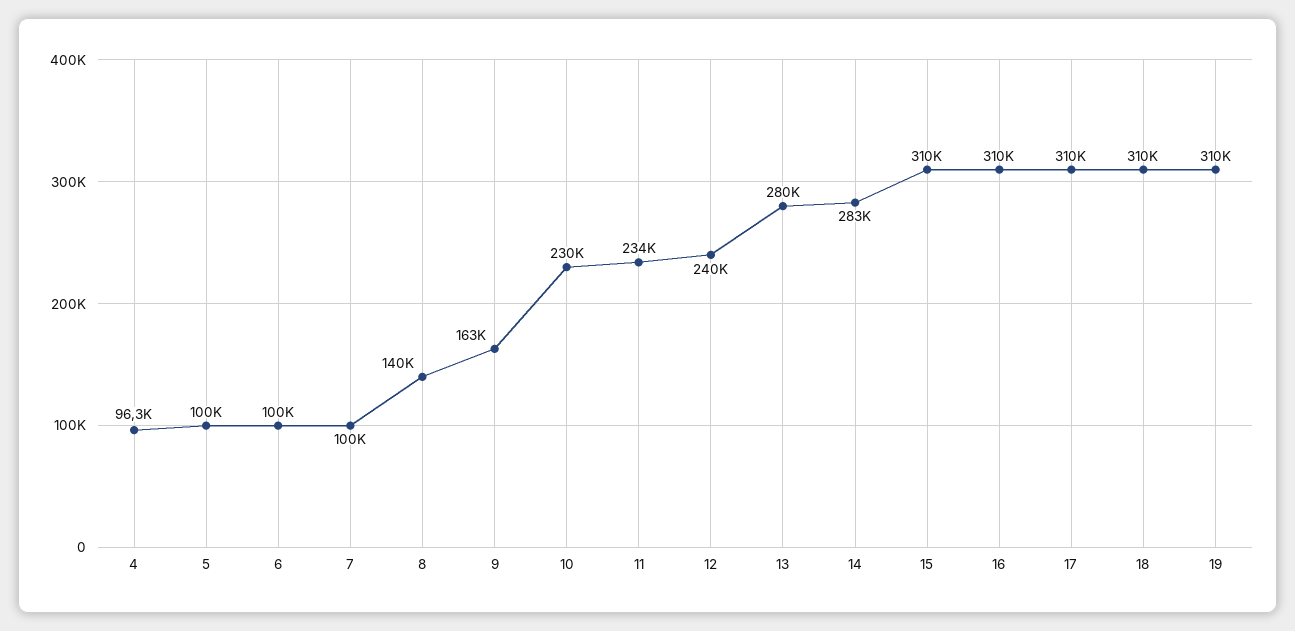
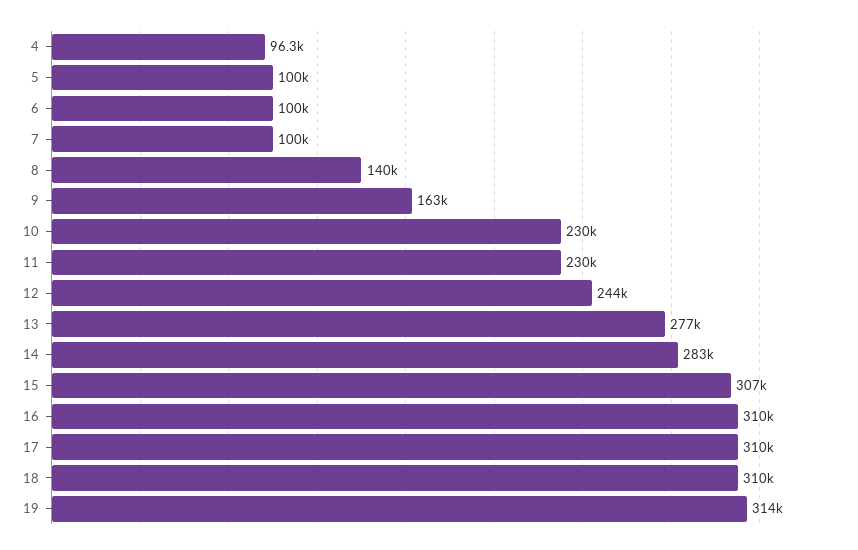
11: 234000 -> 230000
12: 240000 -> 244000
13: 280000 -> 277000
15: 310000 -> 307000
19: 310000 -> 314000

